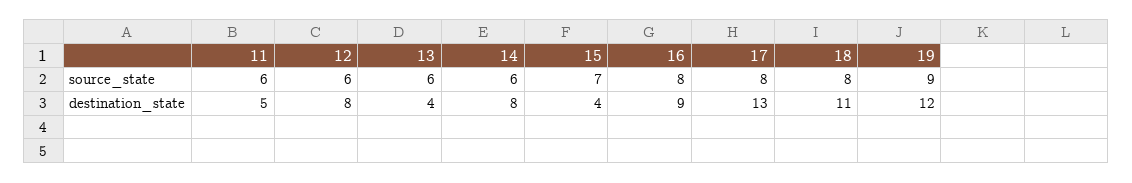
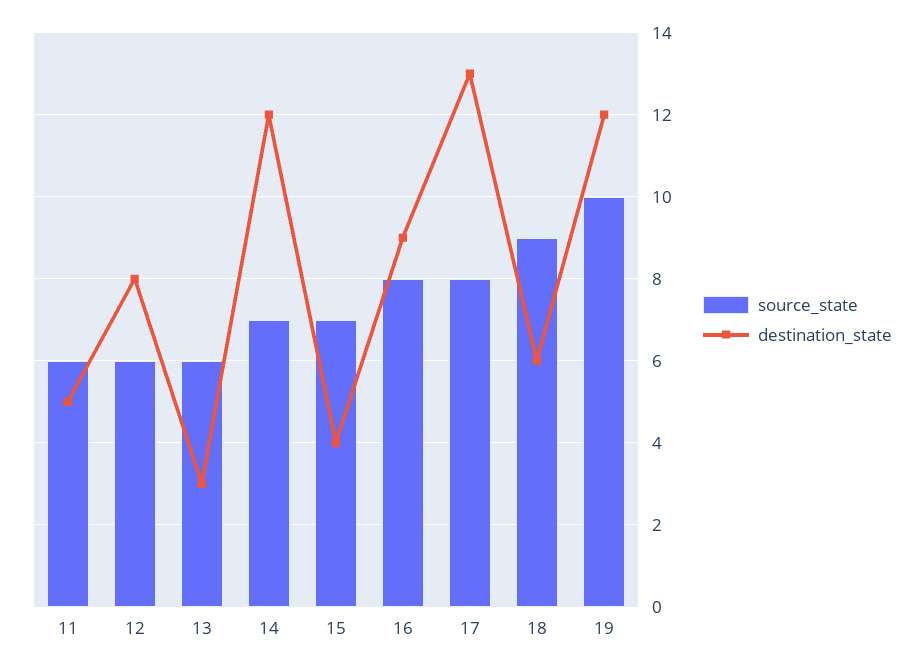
source_state, 14: 6 -> 7
source_state, 18: 8 -> 9
source_state, 19: 9 -> 10
destination_state, 13: 4 -> 3
destination_state, 14: 8 -> 12
destination_state, 18: 11 -> 6

